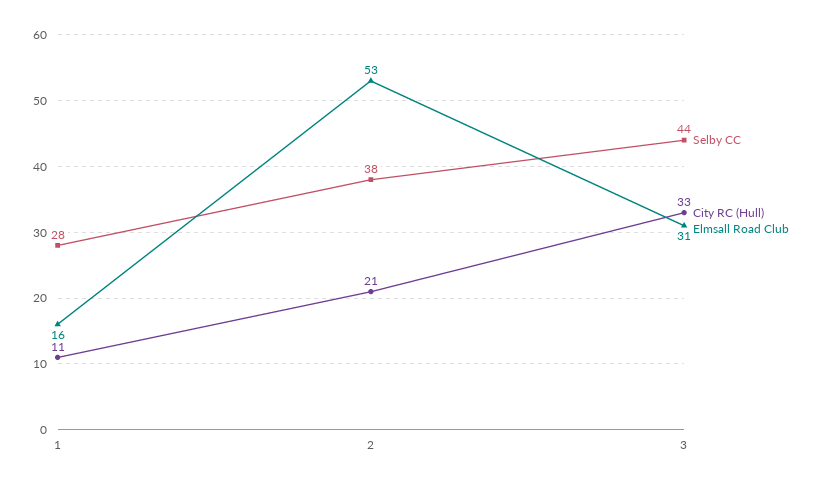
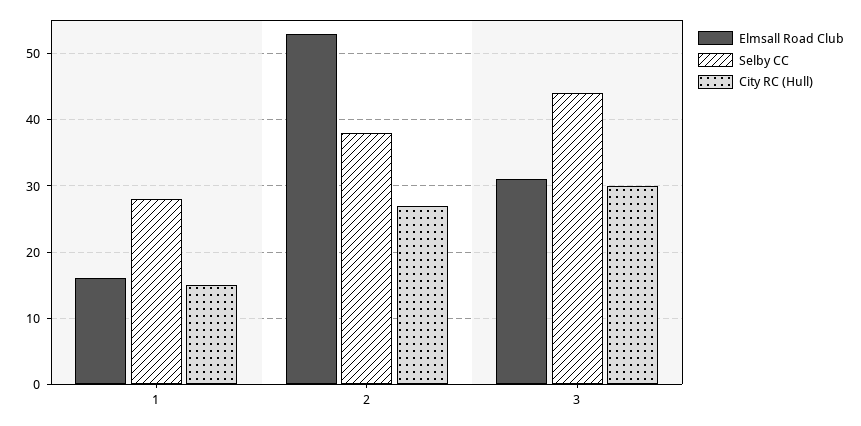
City RC (Hull), 1: 11 -> 15
City RC (Hull), 2: 21 -> 27
City RC (Hull), 3: 33 -> 30

